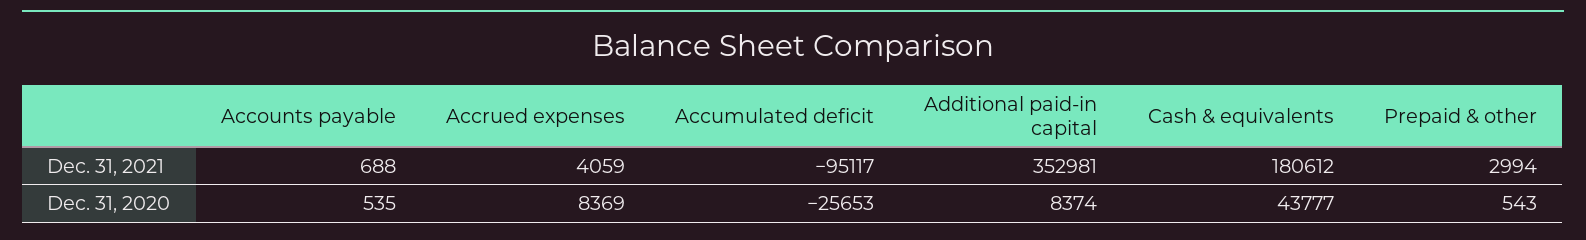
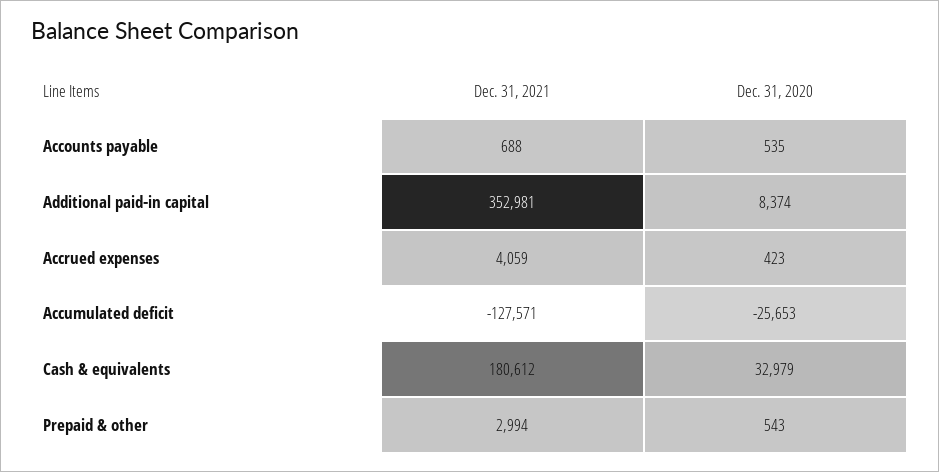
Accumulated deficit, Dec. 31, 2021: -95117 -> -127571
Accrued expenses, Dec. 31, 2020: 8369 -> 423
Cash & equivalents, Dec. 31, 2020: 43777 -> 32979

